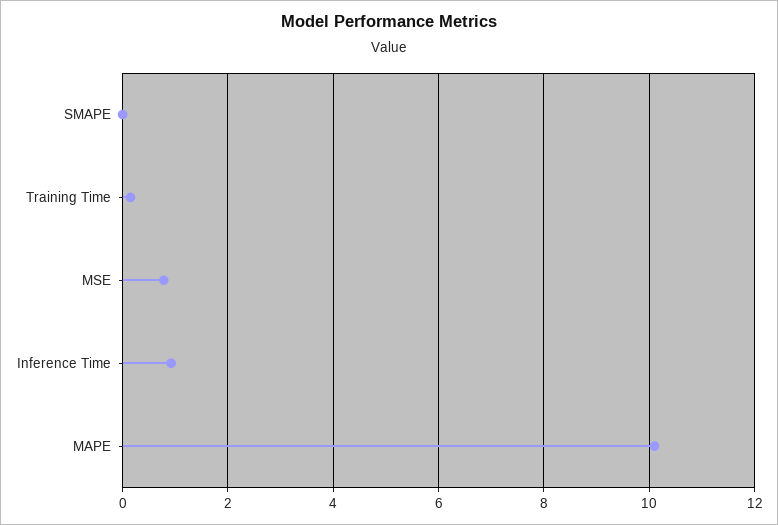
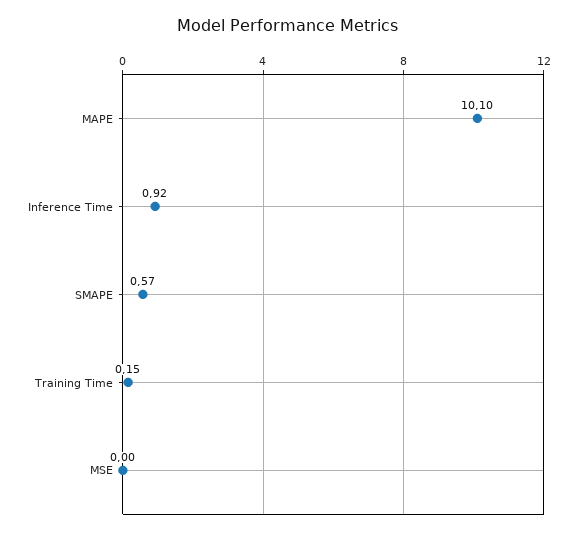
SMAPE: 0 -> 0.57
MSE: 0.8 -> 0

